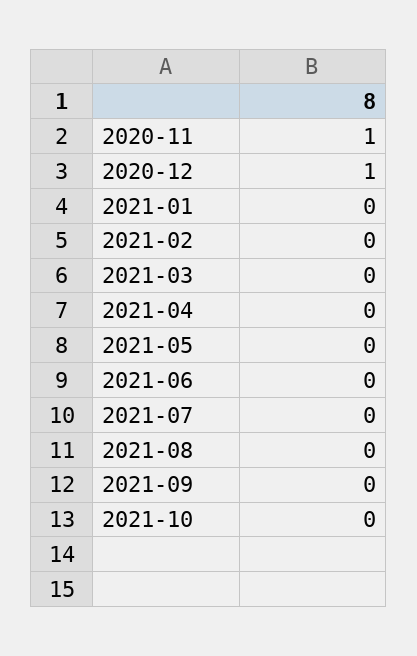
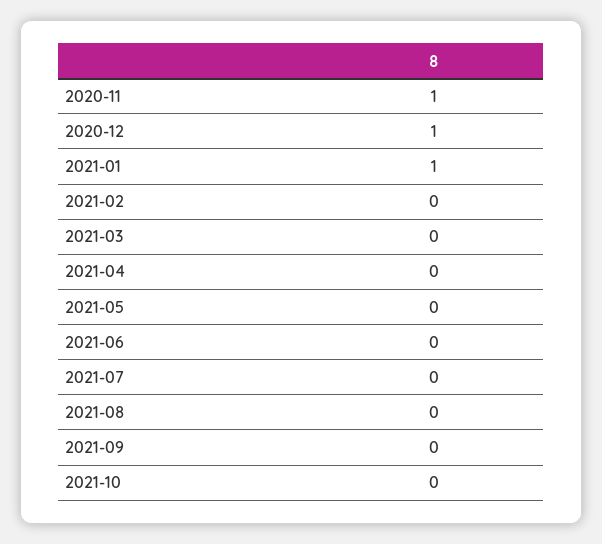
2021-01: 0 -> 1

